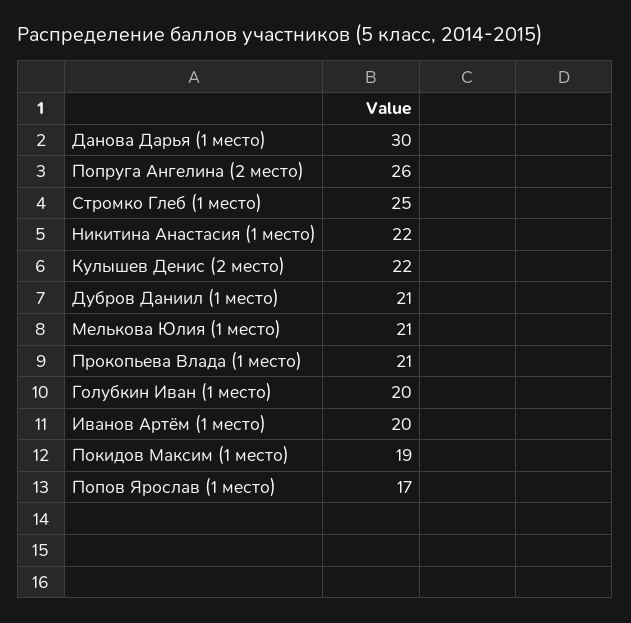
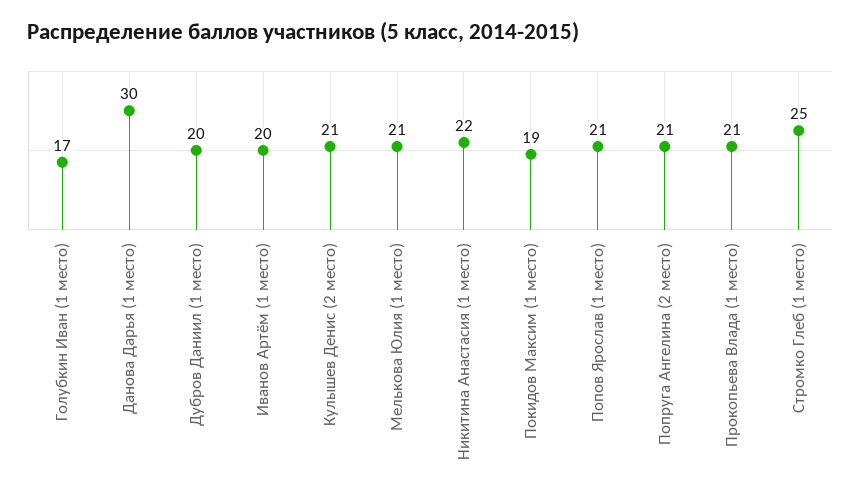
Попруга Ангелина (2 место): 26 -> 21
Кулышев Денис (2 место): 22 -> 21
Дубров Даниил (1 место): 21 -> 20
Голубкин Иван (1 место): 20 -> 17
Попов Ярослав (1 место): 17 -> 21

